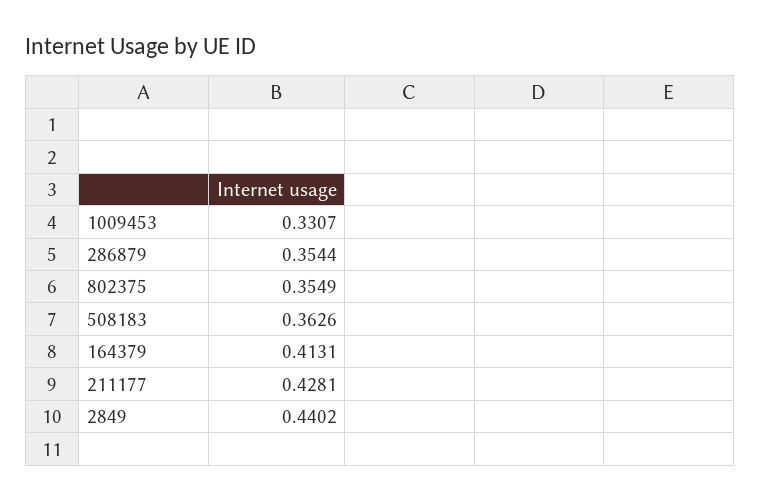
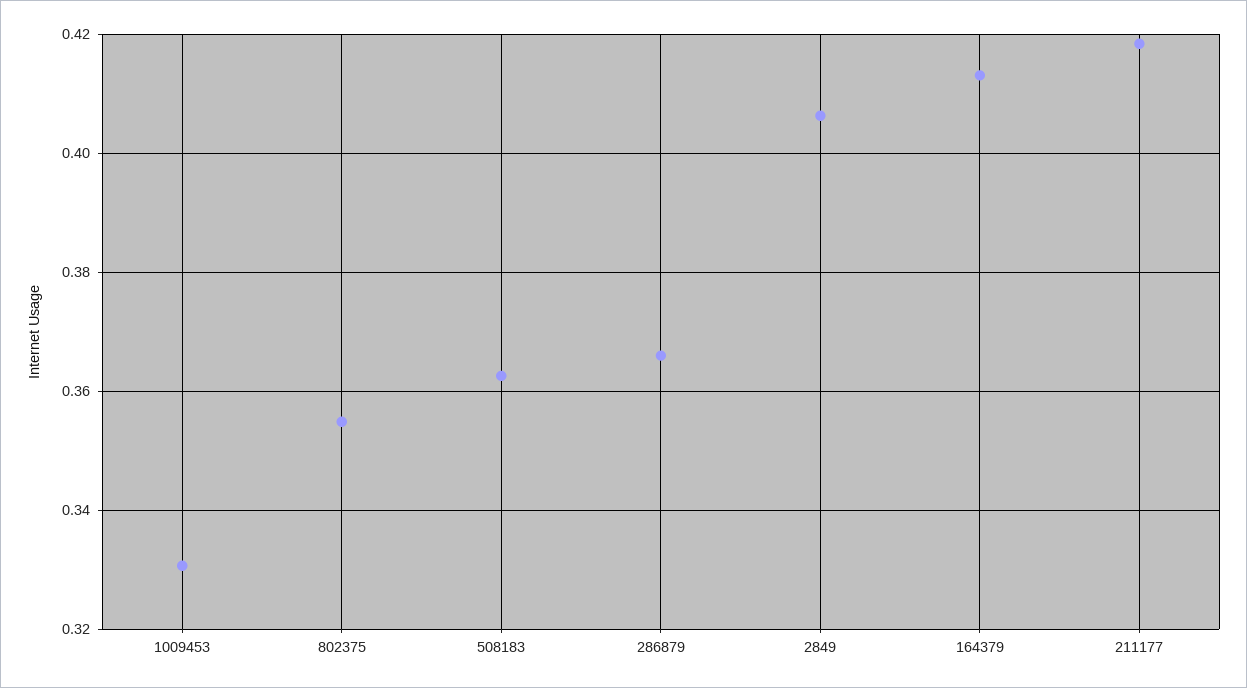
286879: 0.3544 -> 0.366
211177: 0.4281 -> 0.418
2849: 0.4402 -> 0.406

